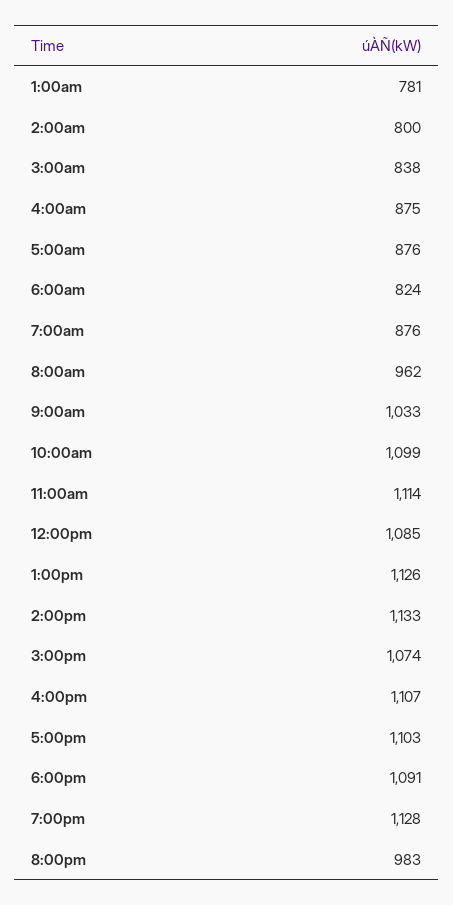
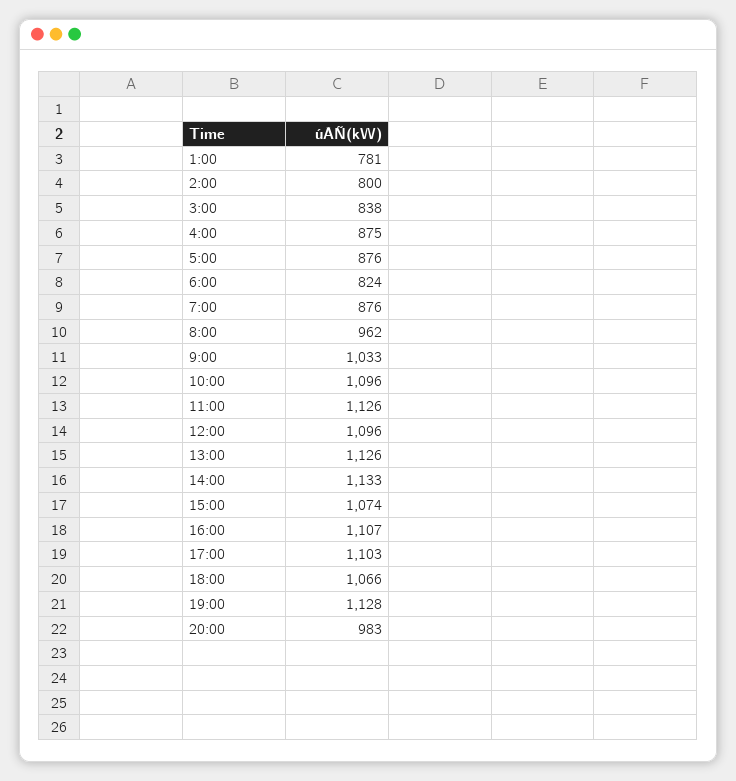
10:00am: 1099 -> 1096
11:00am: 1114 -> 1126
12:00pm: 1085 -> 1096
6:00pm: 1091 -> 1066

